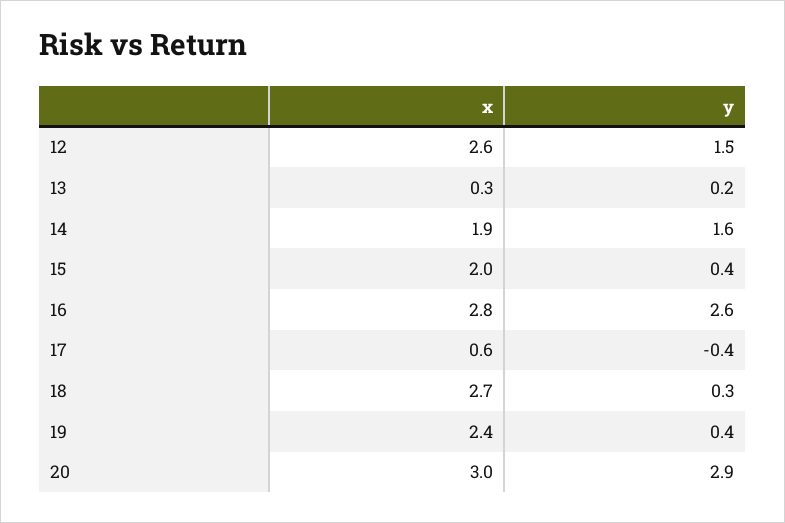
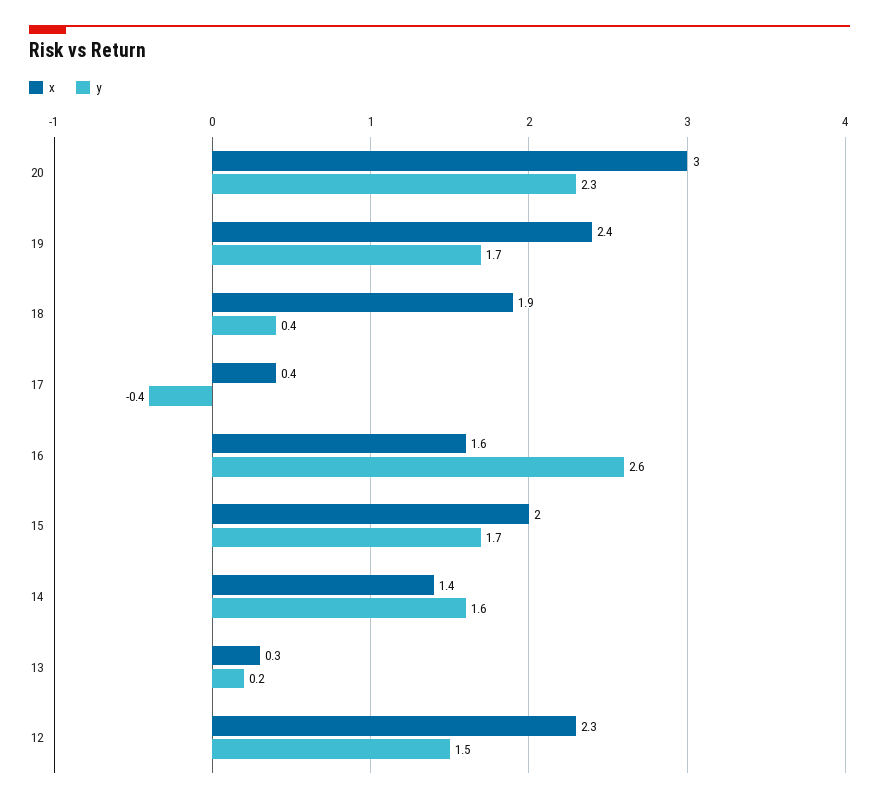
x, 12: 2.6 -> 2.3
x, 14: 1.9 -> 1.4
y, 15: 0.4 -> 1.7
x, 16: 2.8 -> 1.6
x, 17: 0.6 -> 0.4
x, 18: 2.7 -> 1.9
y, 18: 0.3 -> 0.4
y, 19: 0.4 -> 1.7
y, 20: 2.9 -> 2.3

